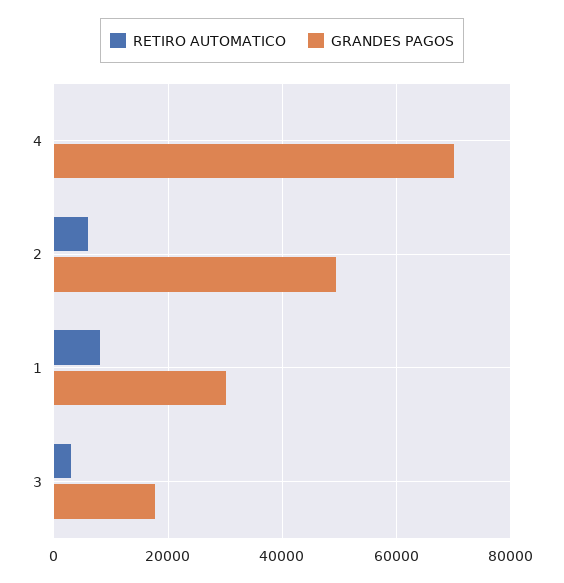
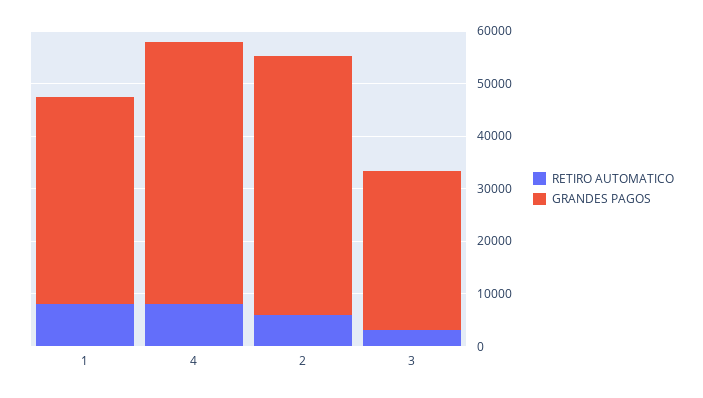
RETIRO AUTOMATICO, 4: 0 -> 8000
GRANDES PAGOS, 4: 70000 -> 50000
GRANDES PAGOS, 1: 30000 -> 40000
GRANDES PAGOS, 3: 18000 -> 30000

